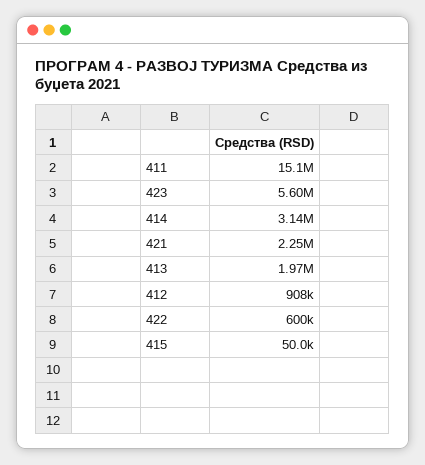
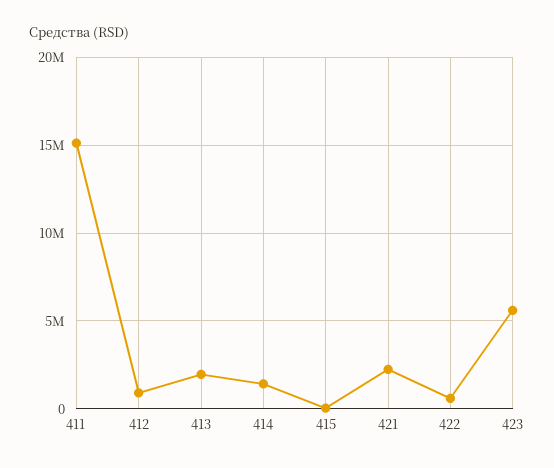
414: 3140000 -> 1500000

